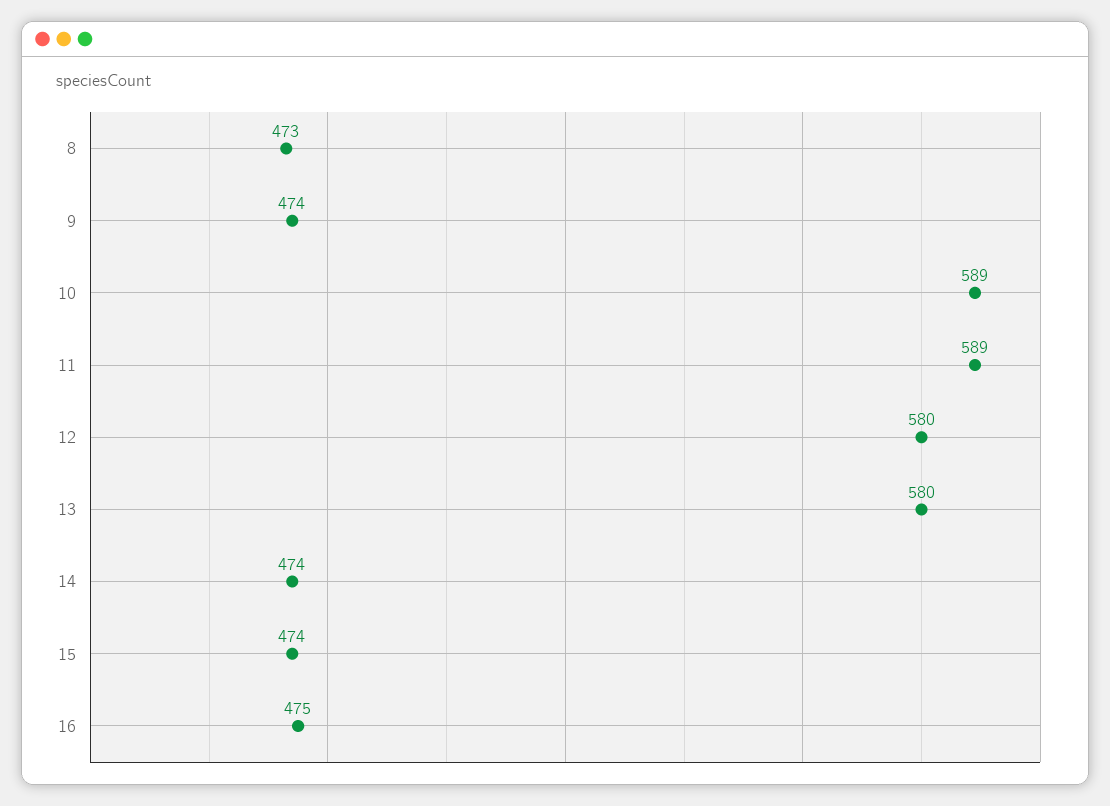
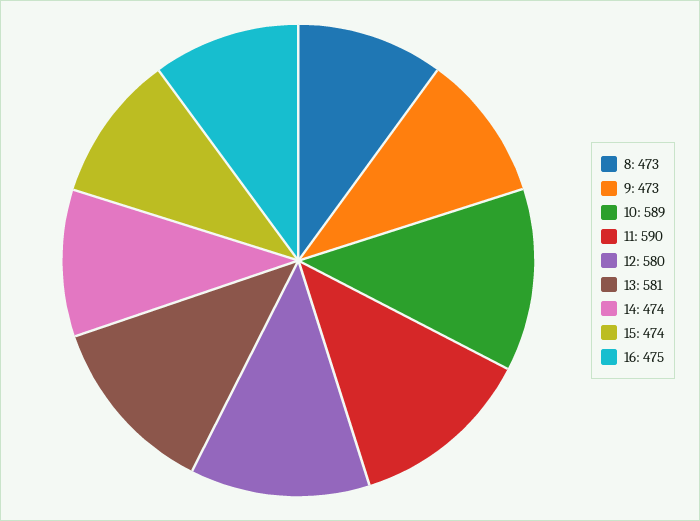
9: 474 -> 473
11: 589 -> 590
13: 580 -> 581

